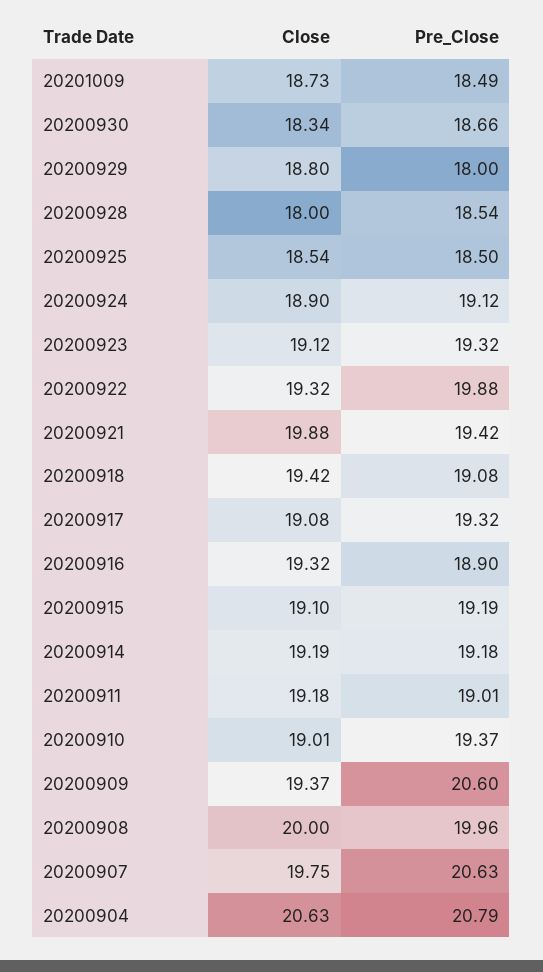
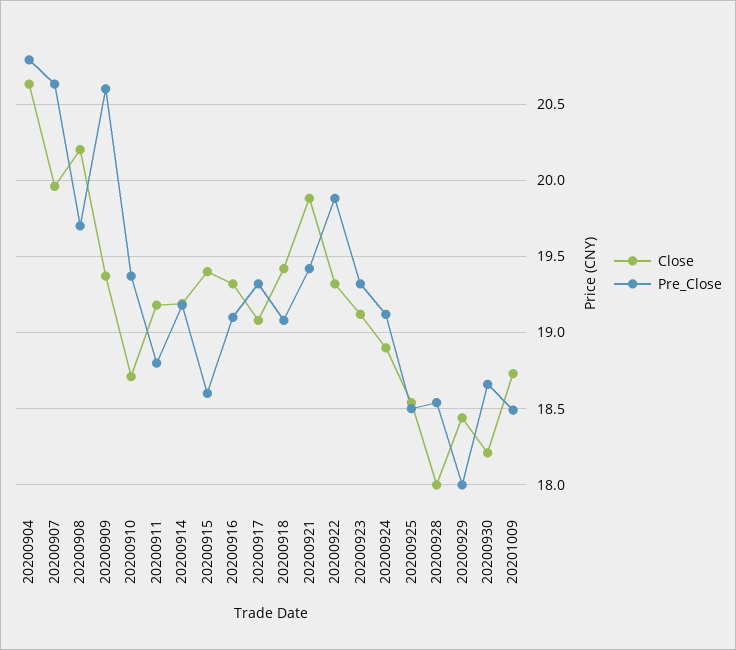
Close, 20200930: 18.34 -> 18.2
Close, 20200929: 18.8 -> 18.45
Pre_Close, 20200916: 18.9 -> 19.1
Close, 20200915: 19.1 -> 19.4
Pre_Close, 20200915: 19.19 -> 18.6
Pre_Close, 20200911: 19.01 -> 18.8
Close, 20200910: 19.01 -> 18.7
Close, 20200908: 20 -> 20.2
Pre_Close, 20200908: 19.96 -> 19.7
Close, 20200907: 19.75 -> 19.95

